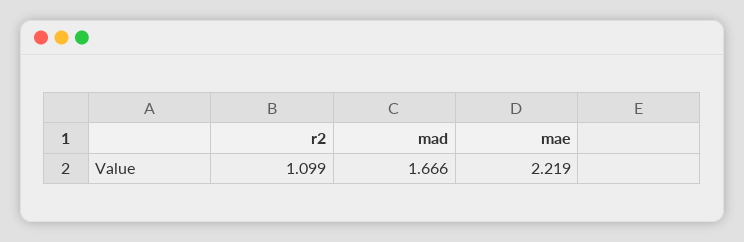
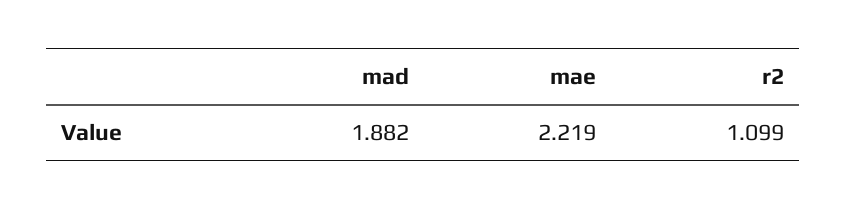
mad: 1.666 -> 1.882

